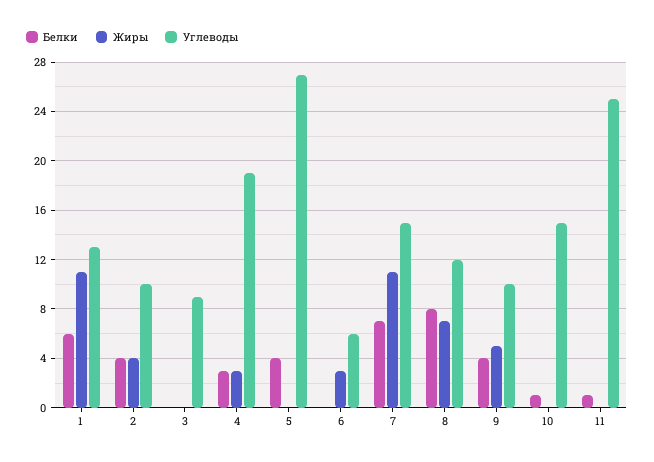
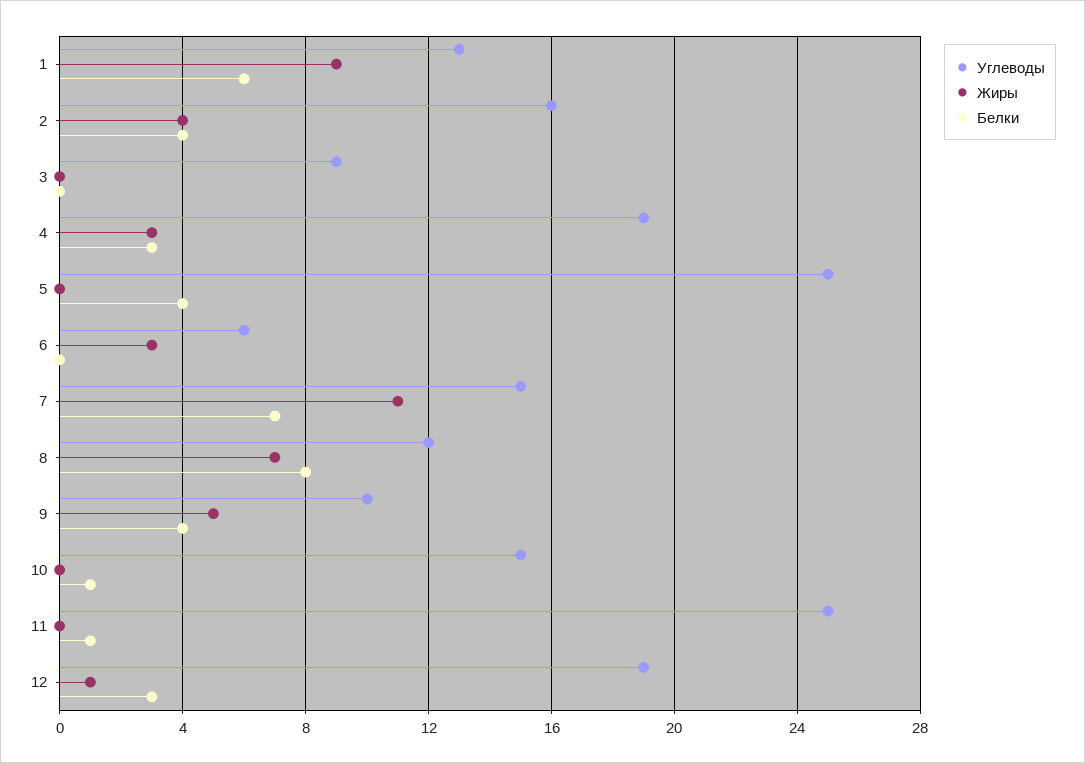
Жиры, 1: 11 -> 9
Углеводы, 2: 10 -> 16
Углеводы, 5: 27 -> 25
Углеводы, 12: none -> 19
Жиры, 12: none -> 1
Белки, 12: none -> 3

